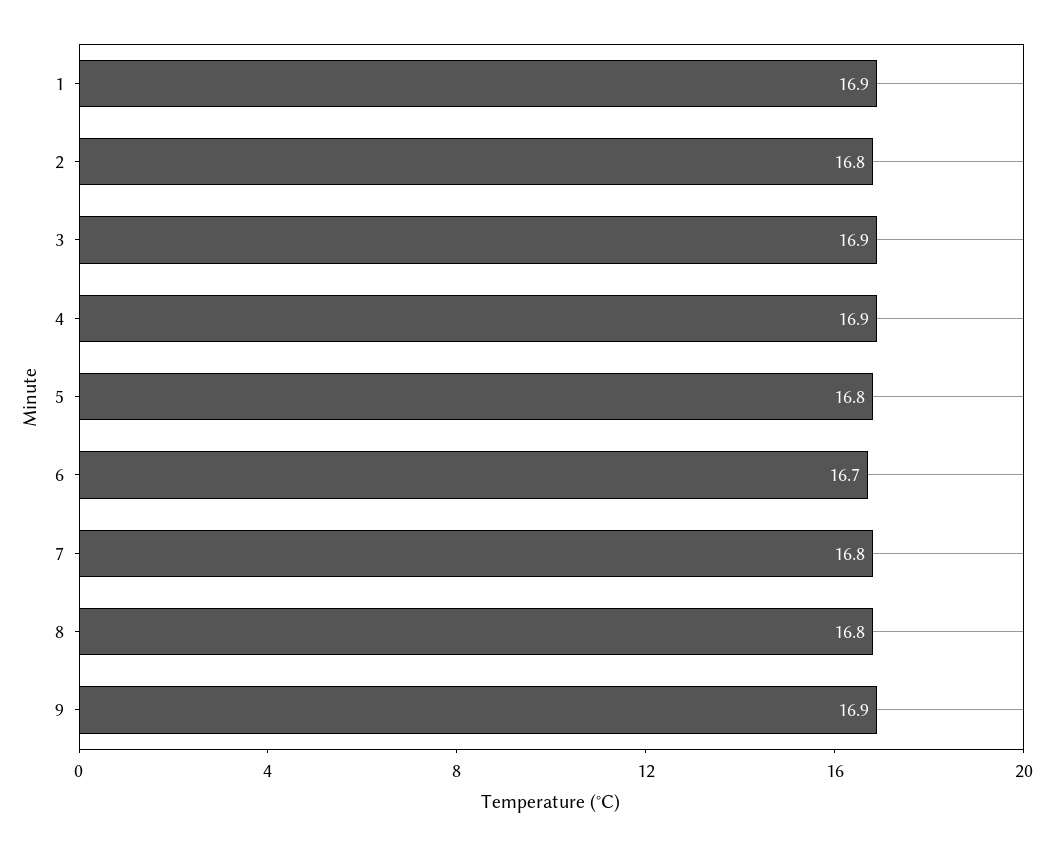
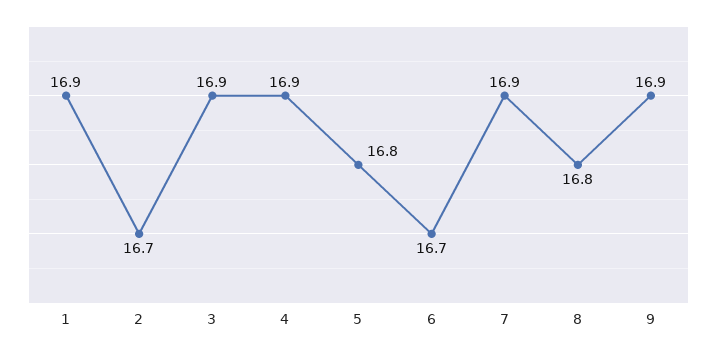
2: 16.8 -> 16.7
7: 16.8 -> 16.9

